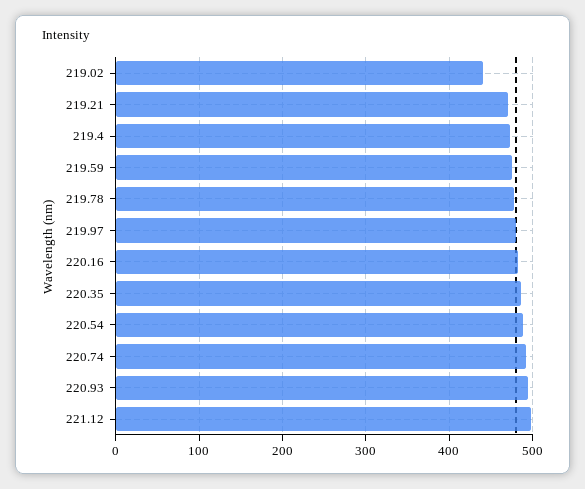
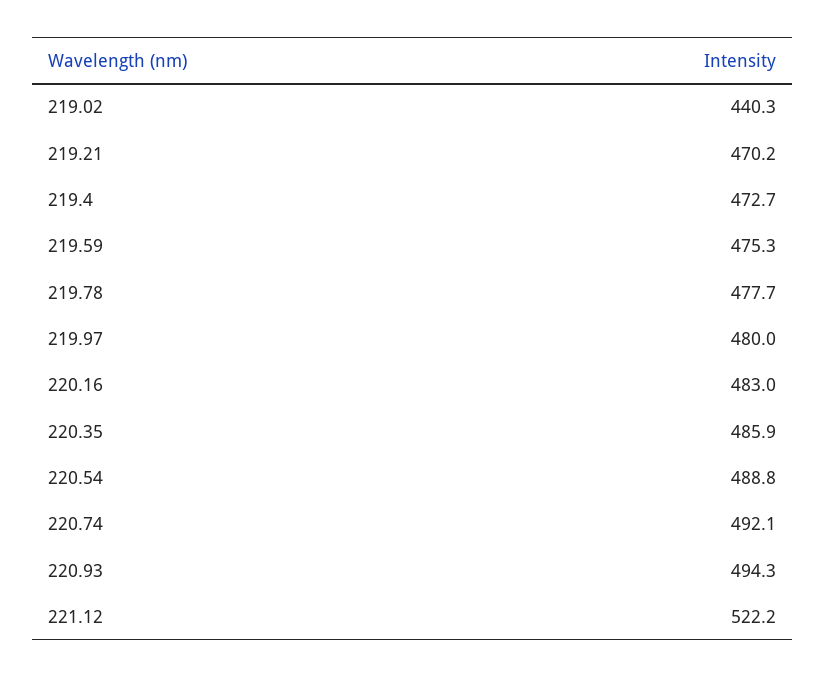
221.12: 500 -> 522.2

